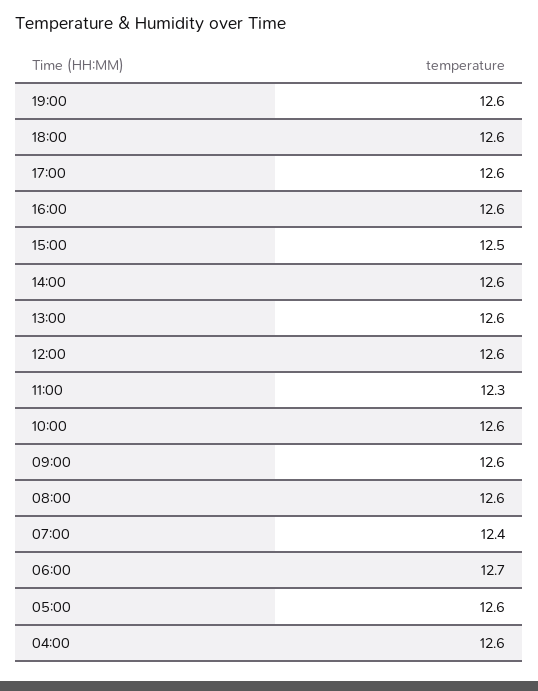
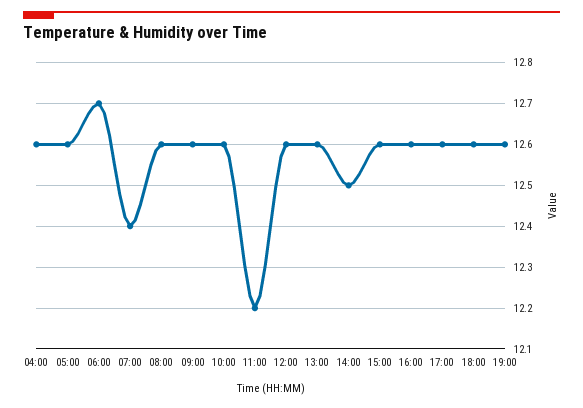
15:00: 12.5 -> 12.6
14:00: 12.6 -> 12.5
11:00: 12.3 -> 12.2

